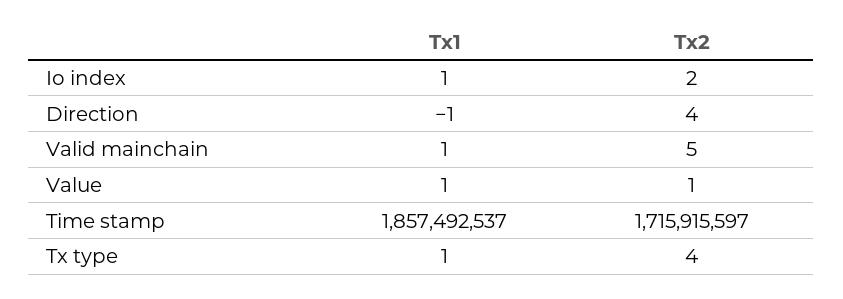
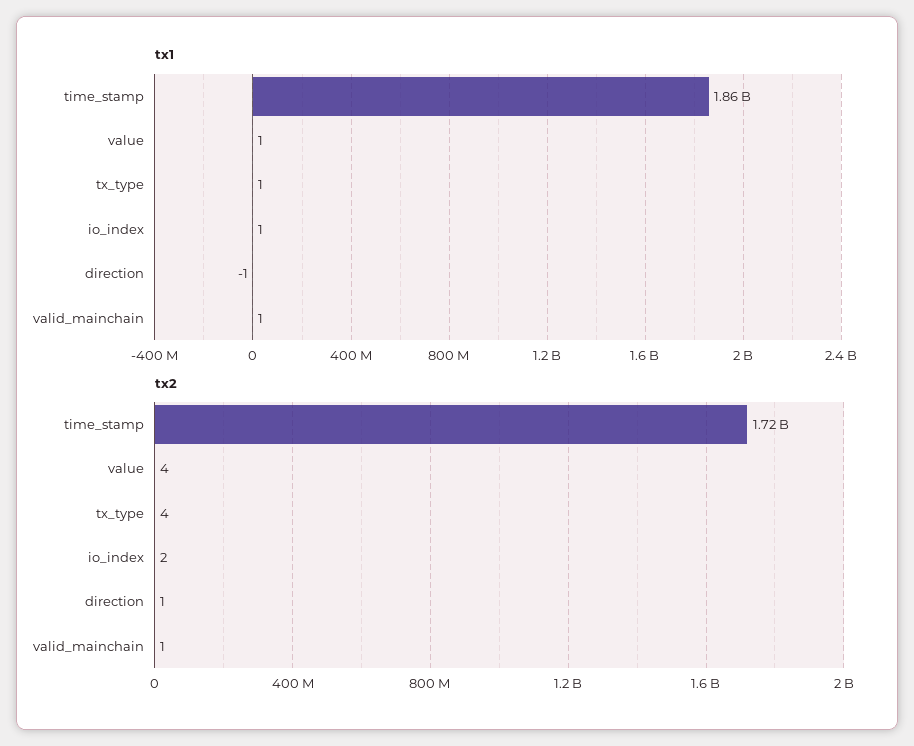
Tx2, Direction: 4 -> 1
Tx2, Valid mainchain: 5 -> 1
Tx2, Value: 1 -> 4

